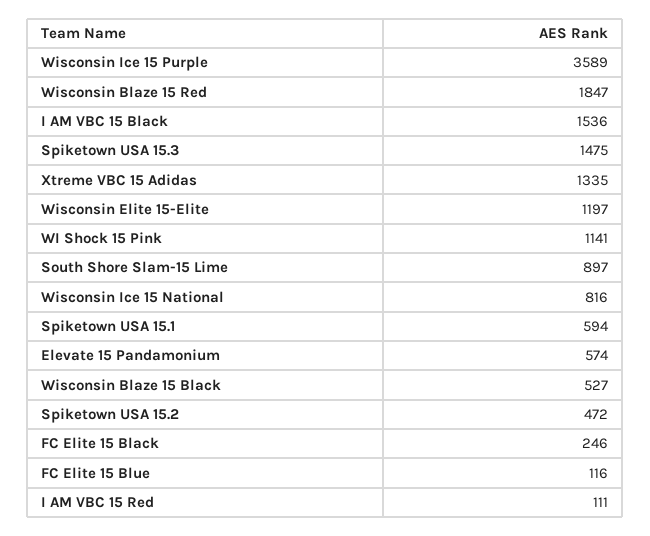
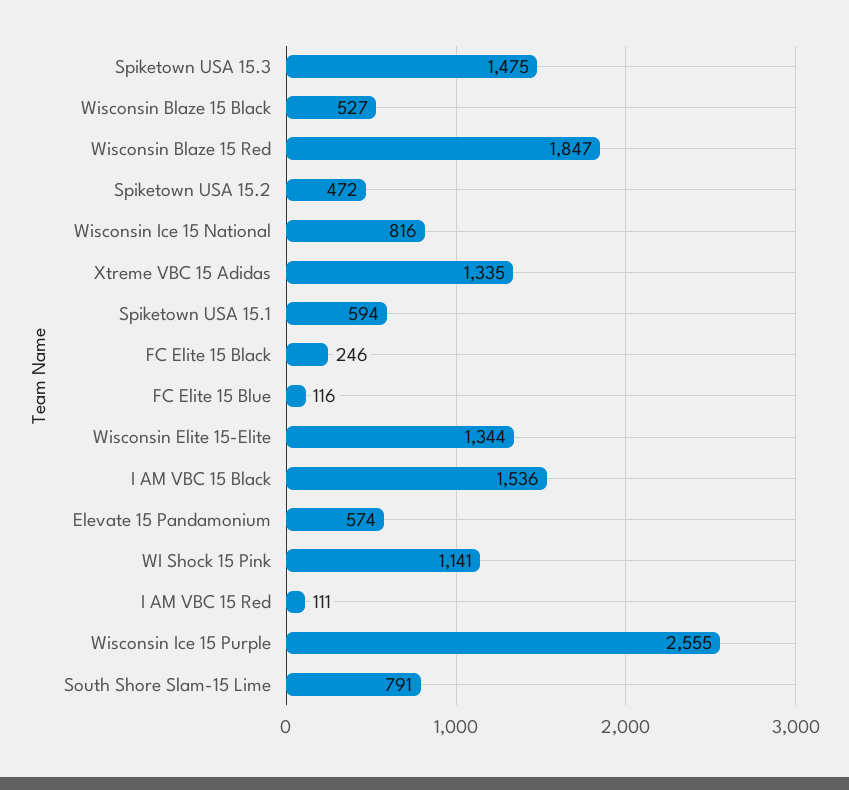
Wisconsin Ice 15 Purple: 3589 -> 2555
Wisconsin Elite 15-Elite: 1197 -> 1344
South Shore Slam-15 Lime: 897 -> 791

